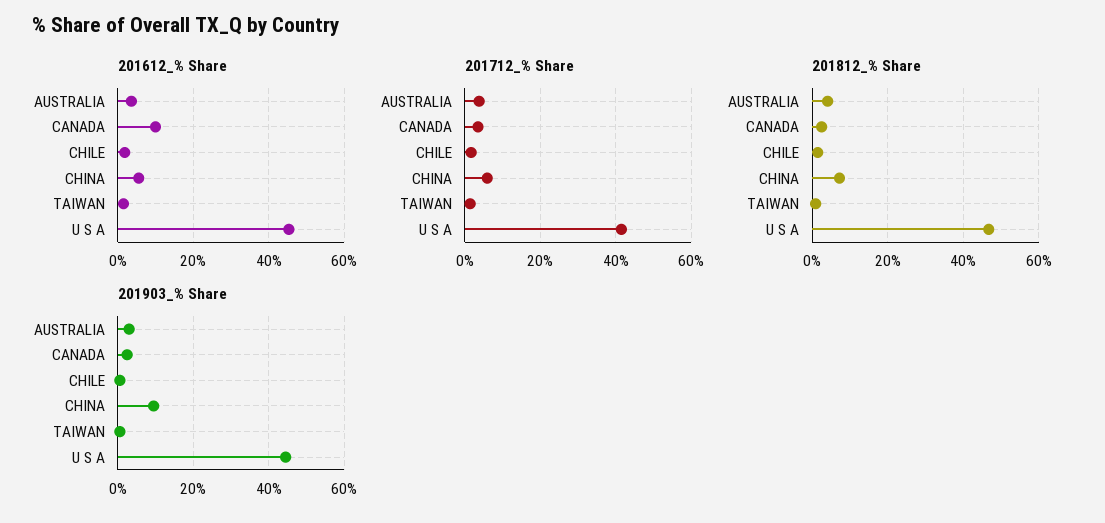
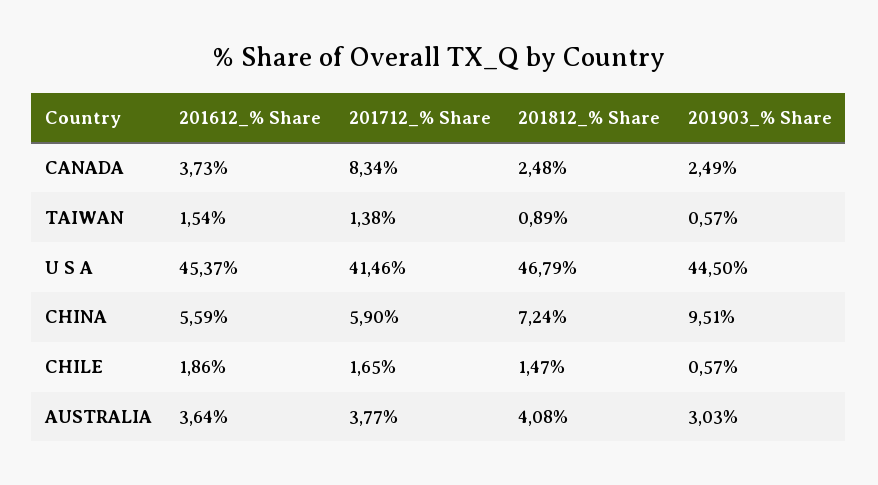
201612_% Share, CANADA: 10 -> 3.73
201712_% Share, CANADA: 4 -> 8.34

